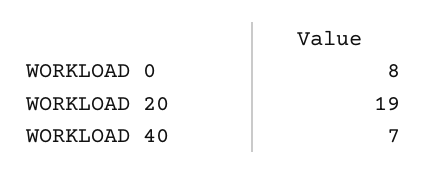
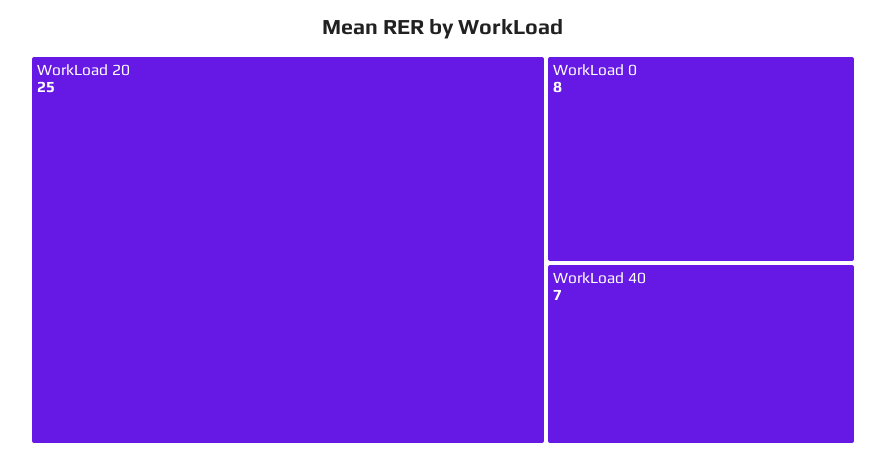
WORKLOAD 20: 19 -> 25

